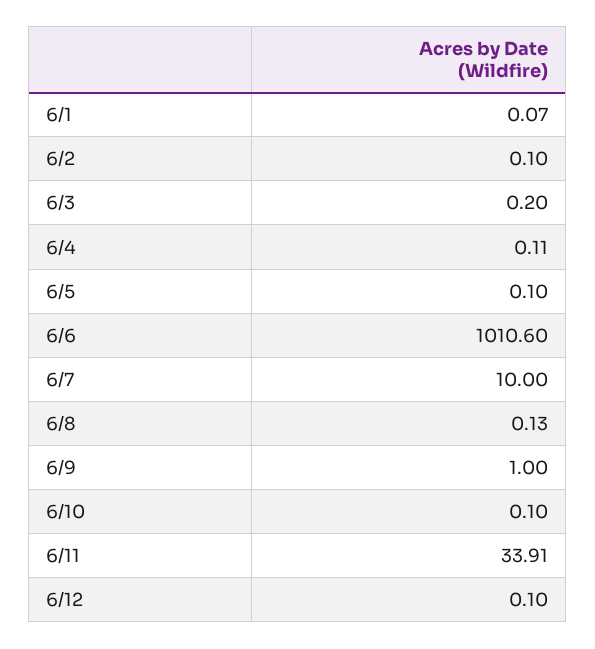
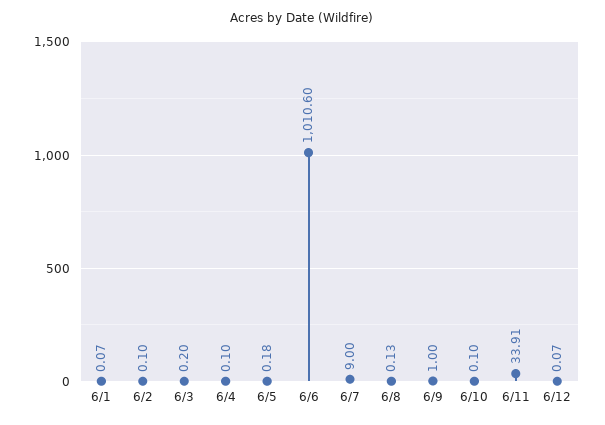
6/4: 0.11 -> 0.1
6/5: 0.1 -> 0.18
6/7: 10 -> 9
6/12: 0.1 -> 0.07

